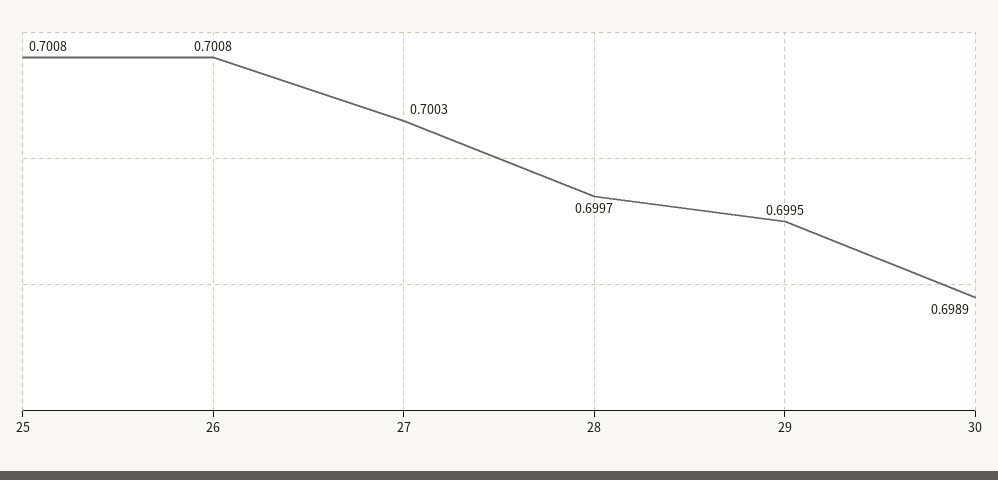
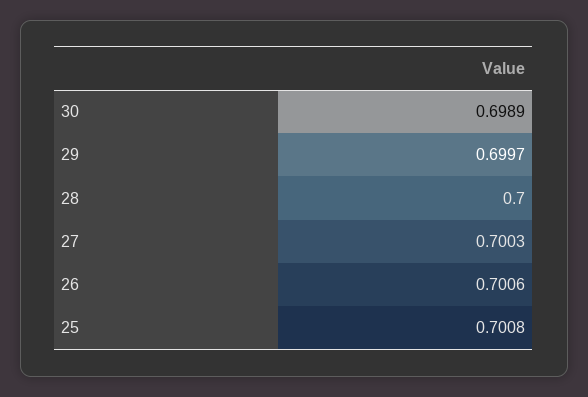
26: 0.7008 -> 0.7006
28: 0.6997 -> 0.7
29: 0.6995 -> 0.6997

